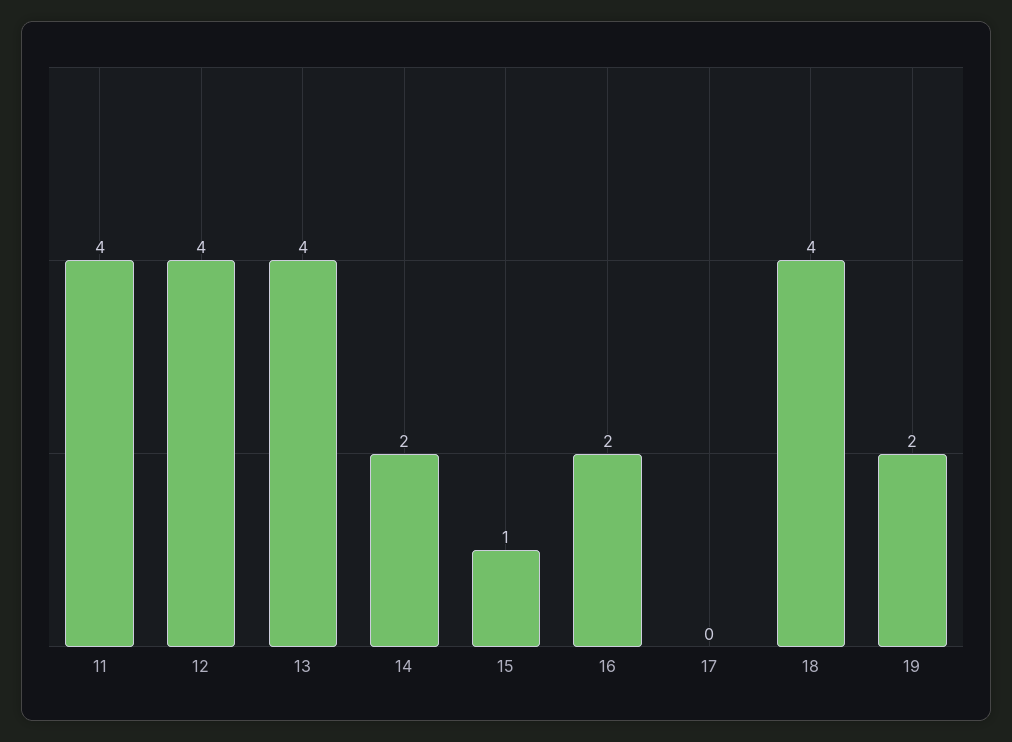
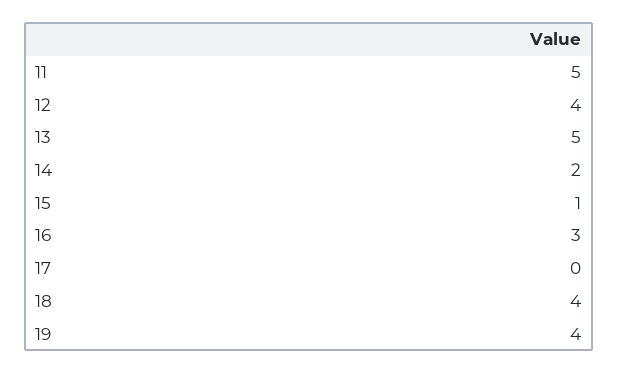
11: 4 -> 5
13: 4 -> 5
16: 2 -> 3
19: 2 -> 4

